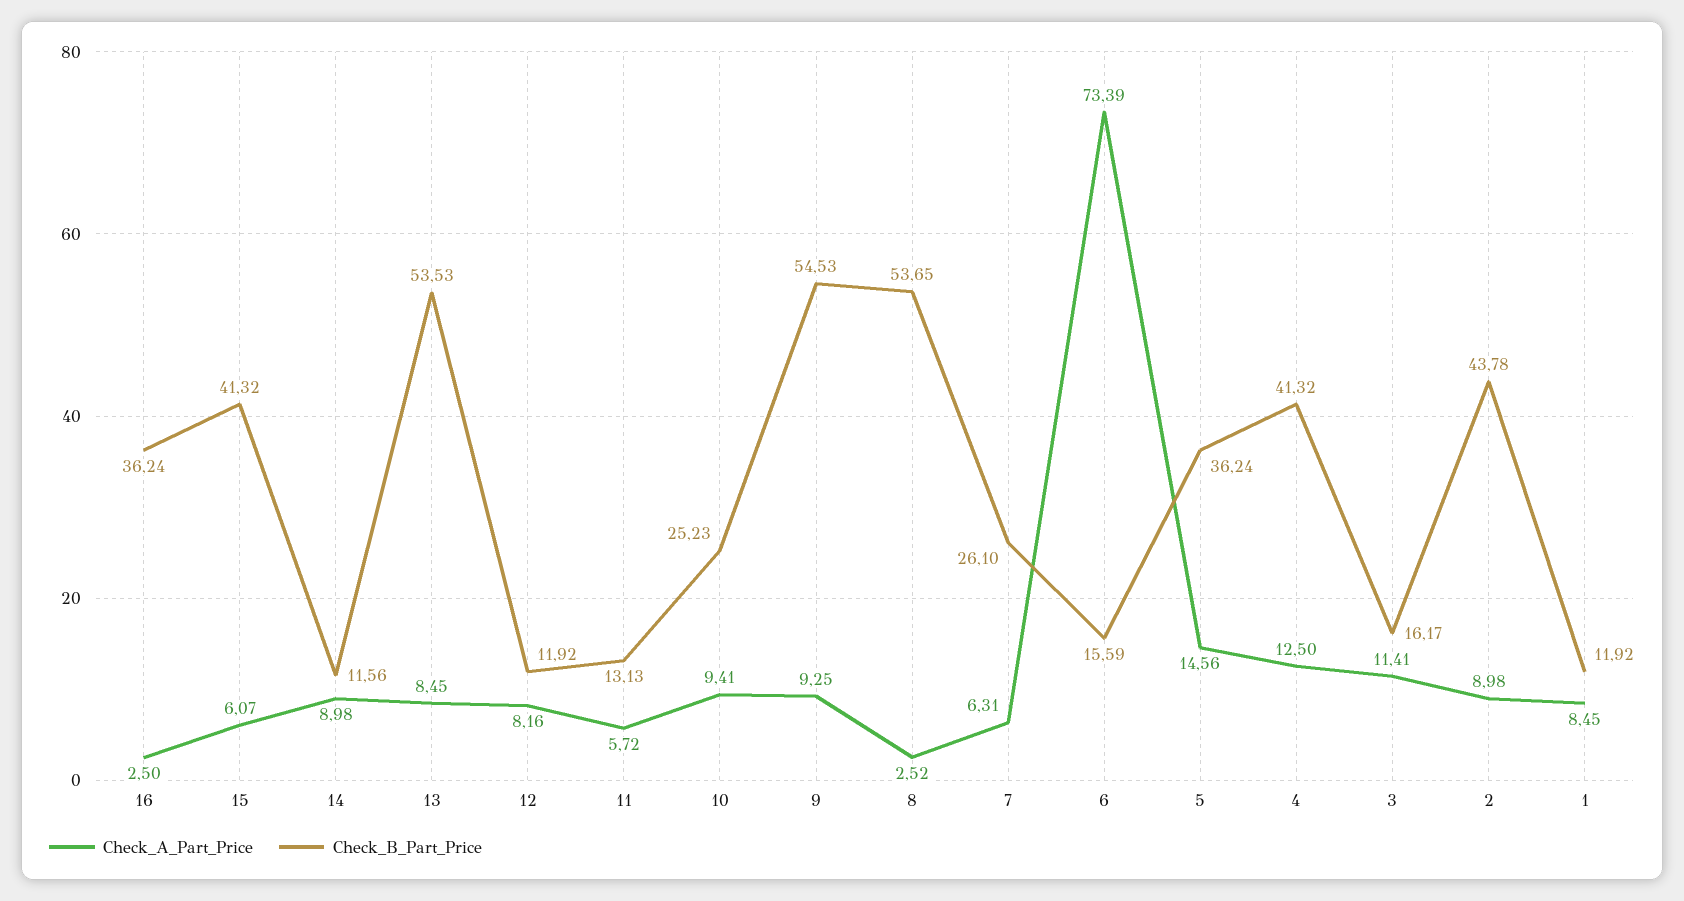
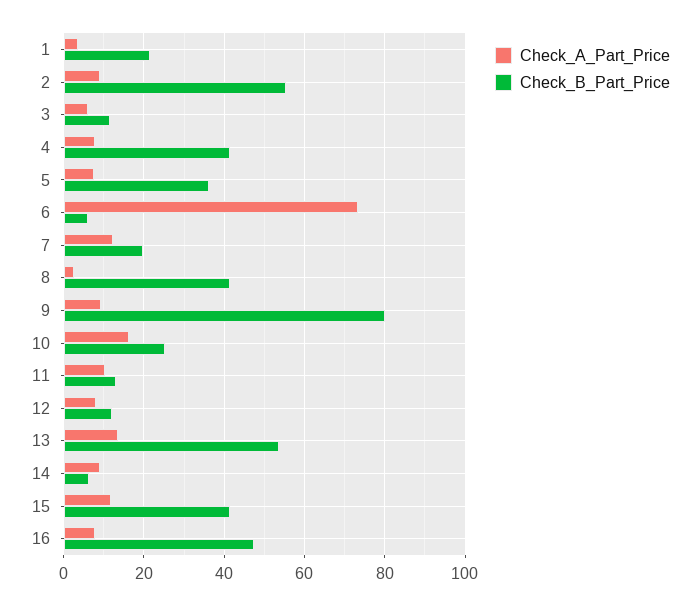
Check_A_Part_Price, 16: 2.5 -> 8
Check_B_Part_Price, 16: 36.24 -> 48
Check_A_Part_Price, 15: 6.07 -> 12
Check_B_Part_Price, 14: 11.56 -> 6
Check_A_Part_Price, 13: 8.45 -> 14
Check_A_Part_Price, 11: 5.72 -> 10
Check_A_Part_Price, 10: 9.41 -> 16
Check_B_Part_Price, 9: 54.53 -> 80
Check_B_Part_Price, 8: 53.65 -> 42
Check_A_Part_Price, 7: 6.31 -> 12
Check_B_Part_Price, 7: 26.1 -> 20
Check_B_Part_Price, 6: 15.59 -> 6
Check_A_Part_Price, 5: 14.56 -> 8
Check_A_Part_Price, 4: 12.5 -> 8
Check_A_Part_Price, 3: 11.41 -> 6
Check_B_Part_Price, 3: 16.17 -> 12
Check_B_Part_Price, 2: 43.78 -> 56
Check_A_Part_Price, 1: 8.45 -> 4
Check_B_Part_Price, 1: 11.92 -> 22

